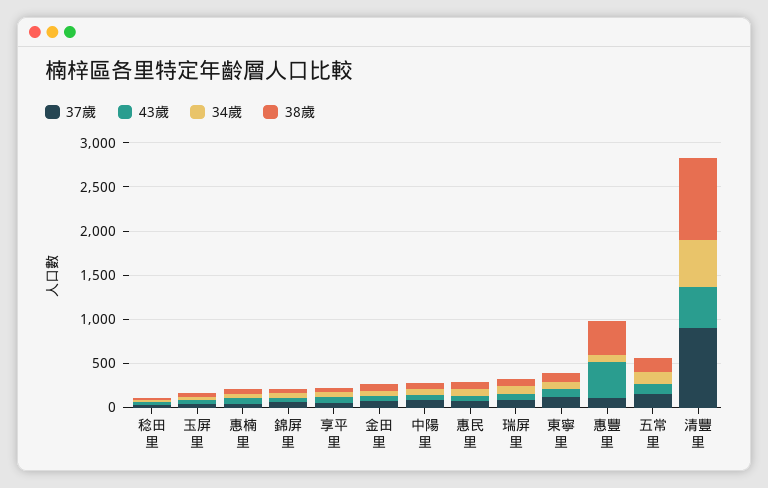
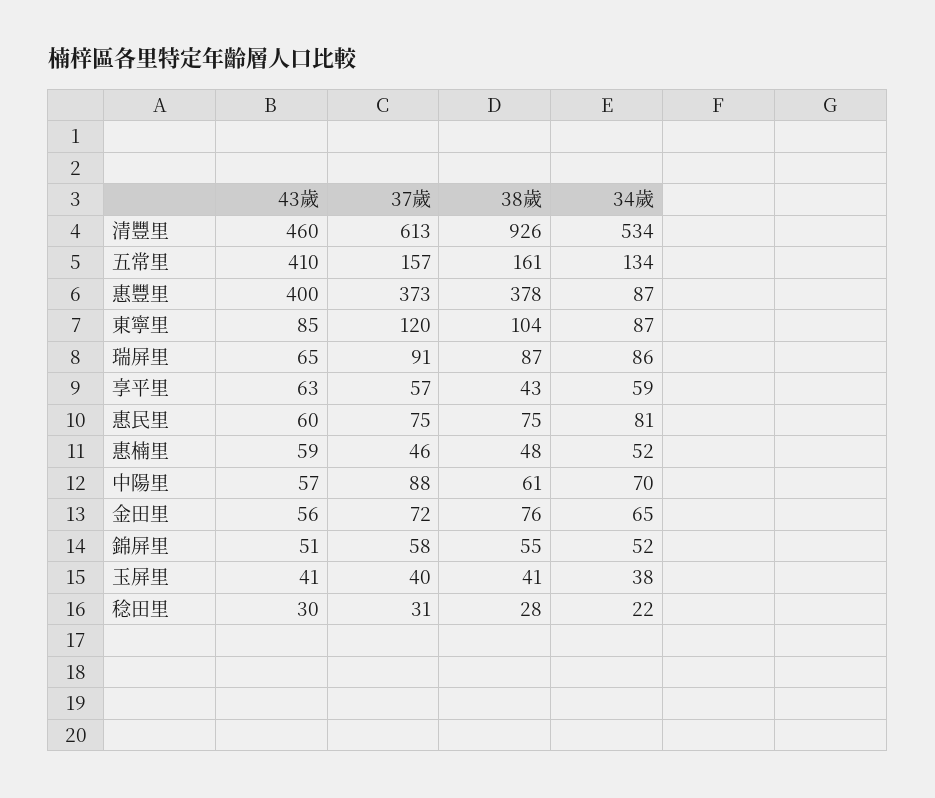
37歲, 惠豐里: 100 -> 373
43歲, 五常里: 100 -> 410
37歲, 清豐里: 900 -> 613

